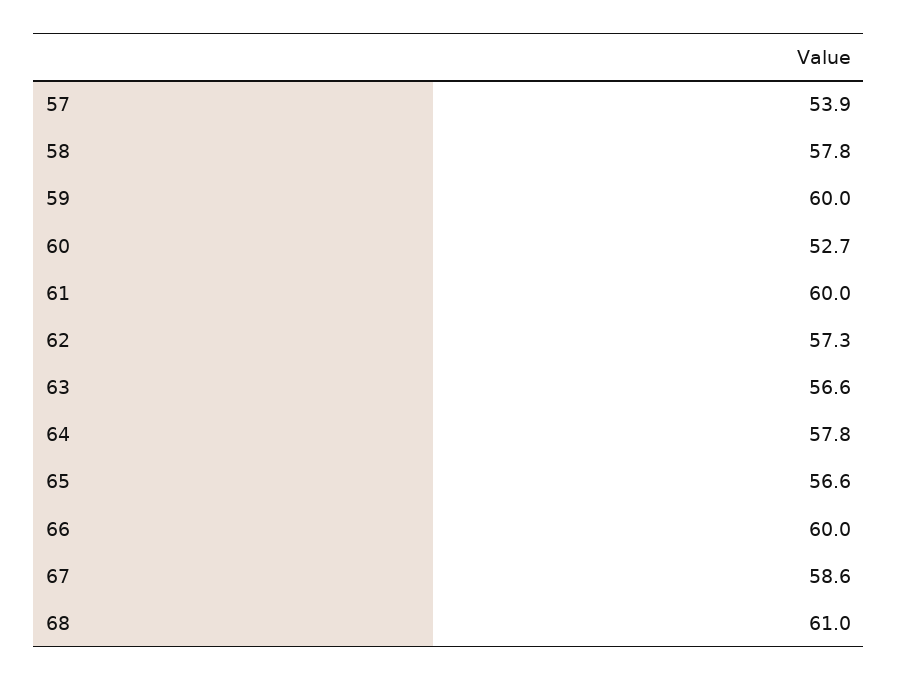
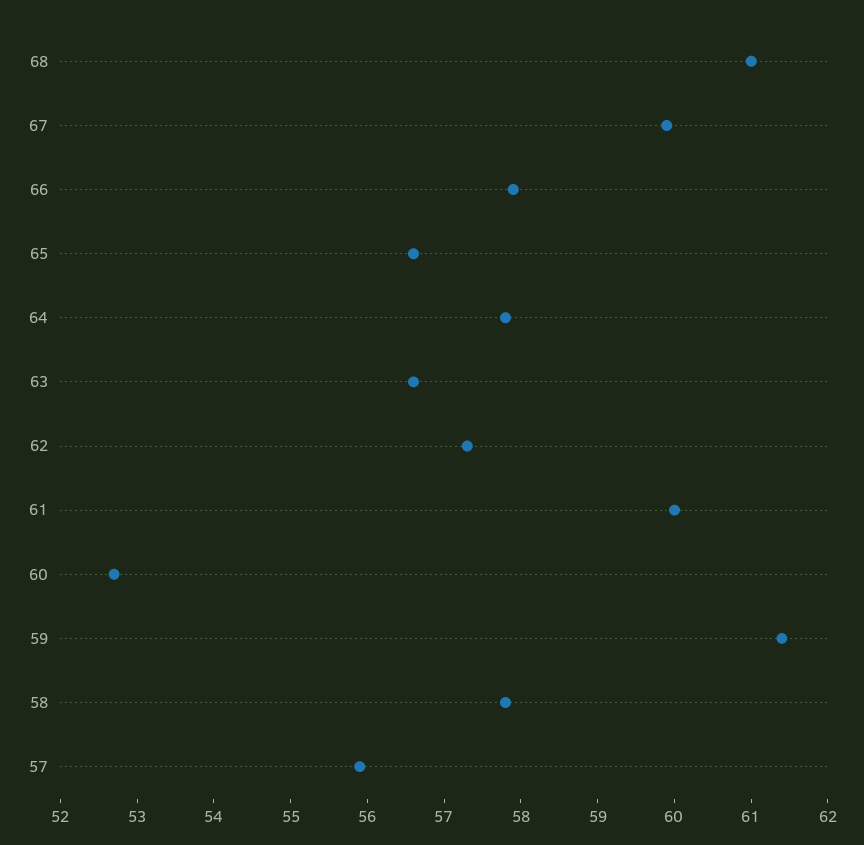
57: 53.9 -> 56
59: 60 -> 61.5
66: 60 -> 58
67: 58.6 -> 60

